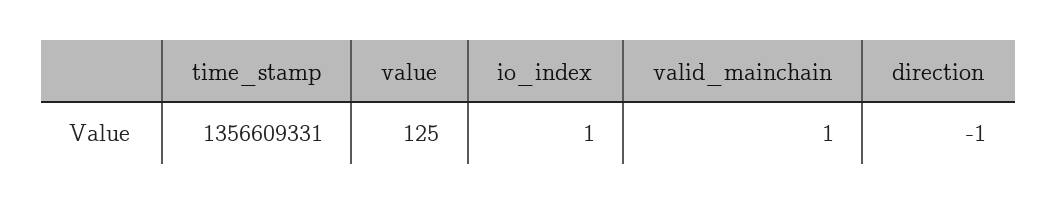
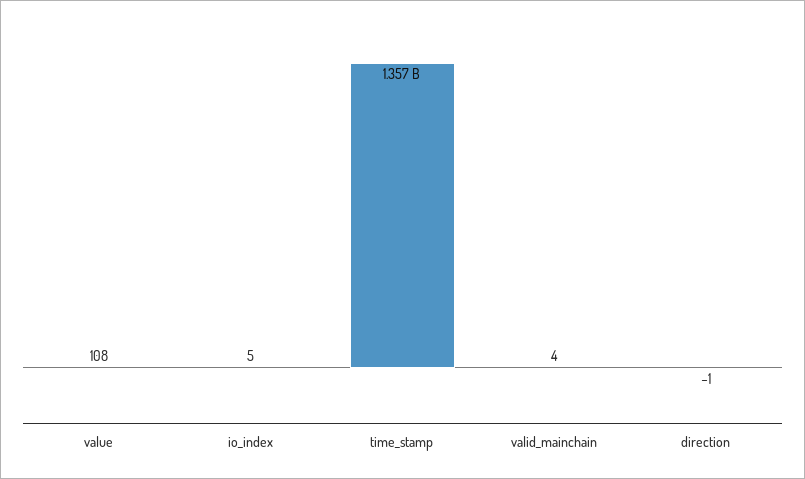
value: 125 -> 108
io_index: 1 -> 5
valid_mainchain: 1 -> 4

